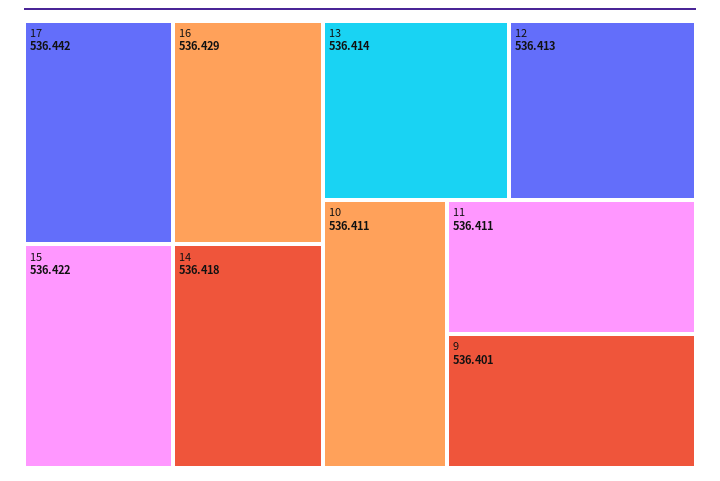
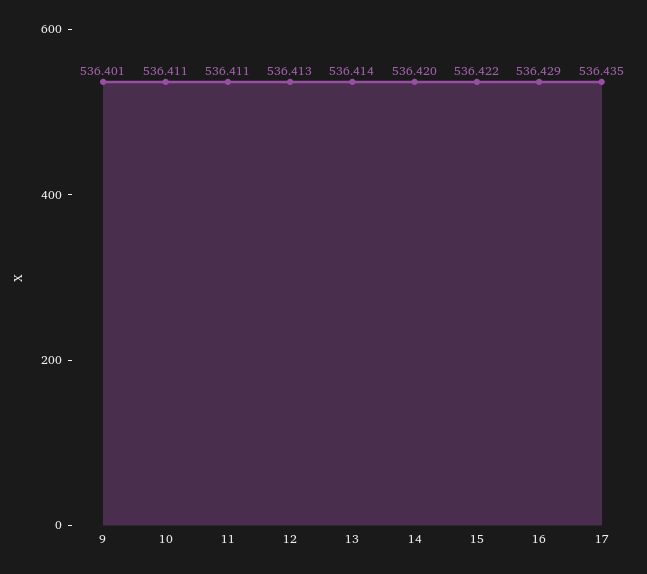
17: 536.442 -> 536.435
14: 536.418 -> 536.42

